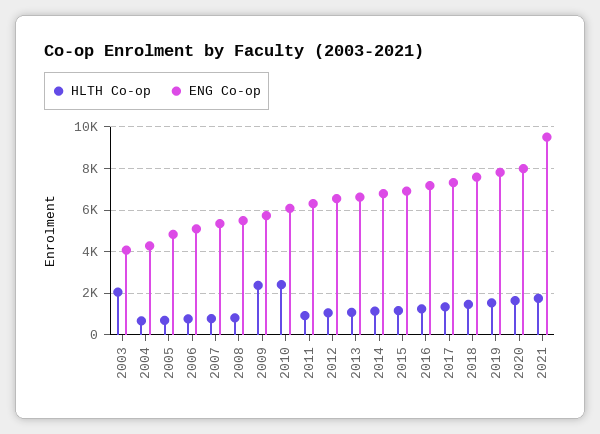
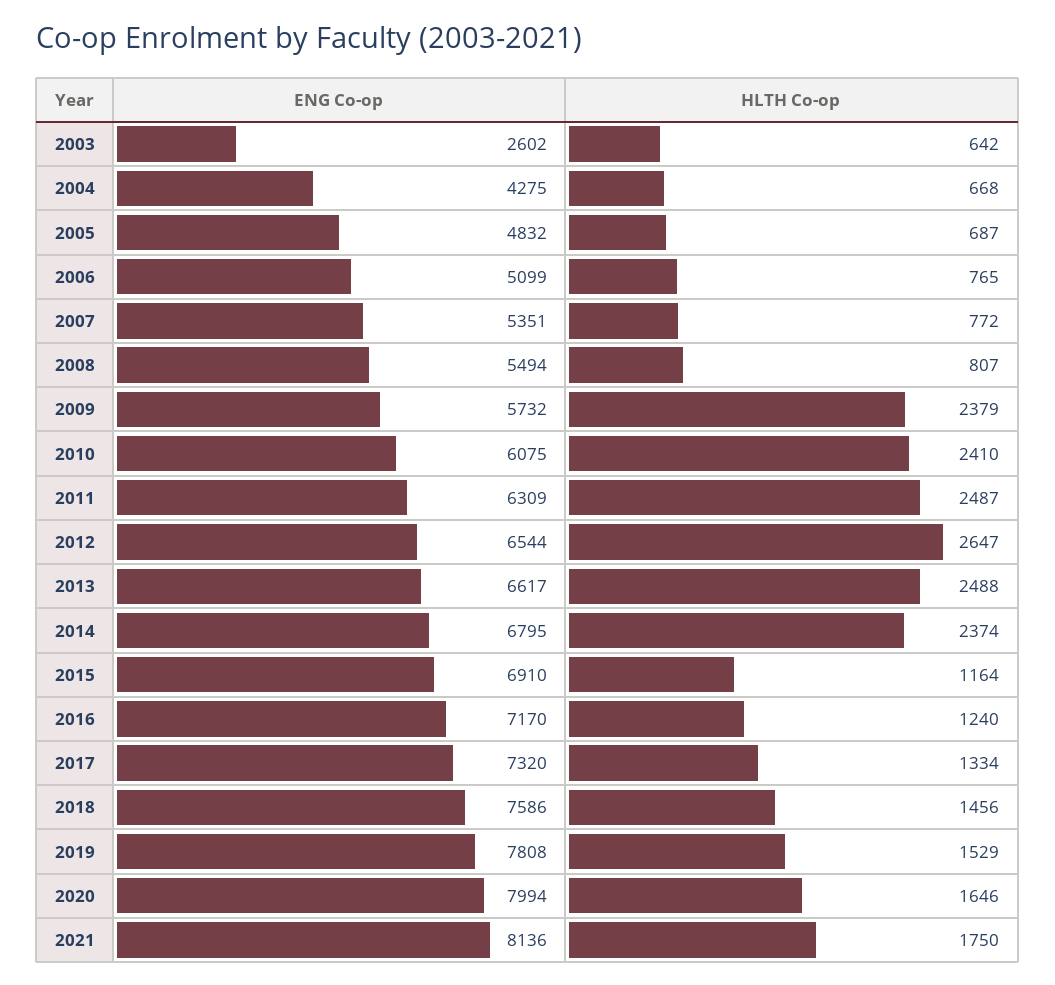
HLTH Co-op, 2003: 2000 -> 642
ENG Co-op, 2003: 4000 -> 2602
HLTH Co-op, 2011: 1000 -> 2487
HLTH Co-op, 2012: 1000 -> 2647
HLTH Co-op, 2013: 1000 -> 2488
HLTH Co-op, 2014: 1000 -> 2374
ENG Co-op, 2021: 9500 -> 8136

